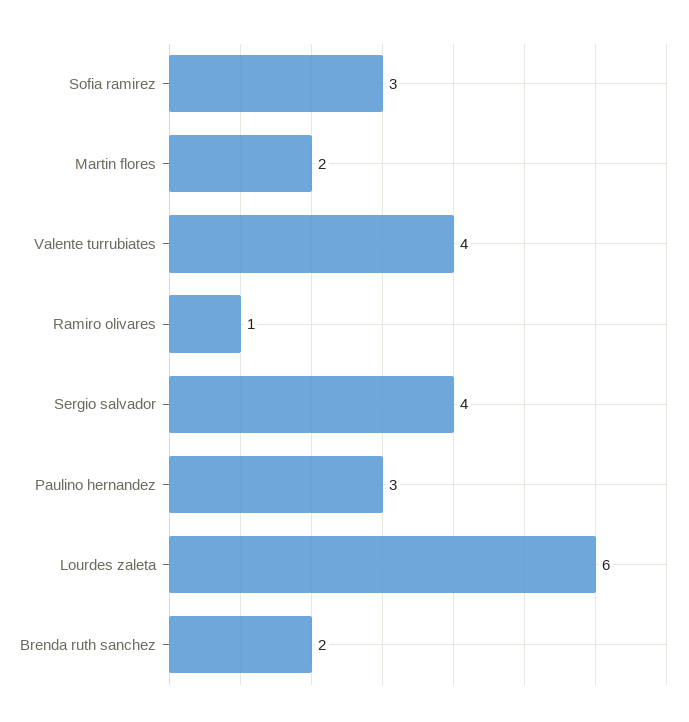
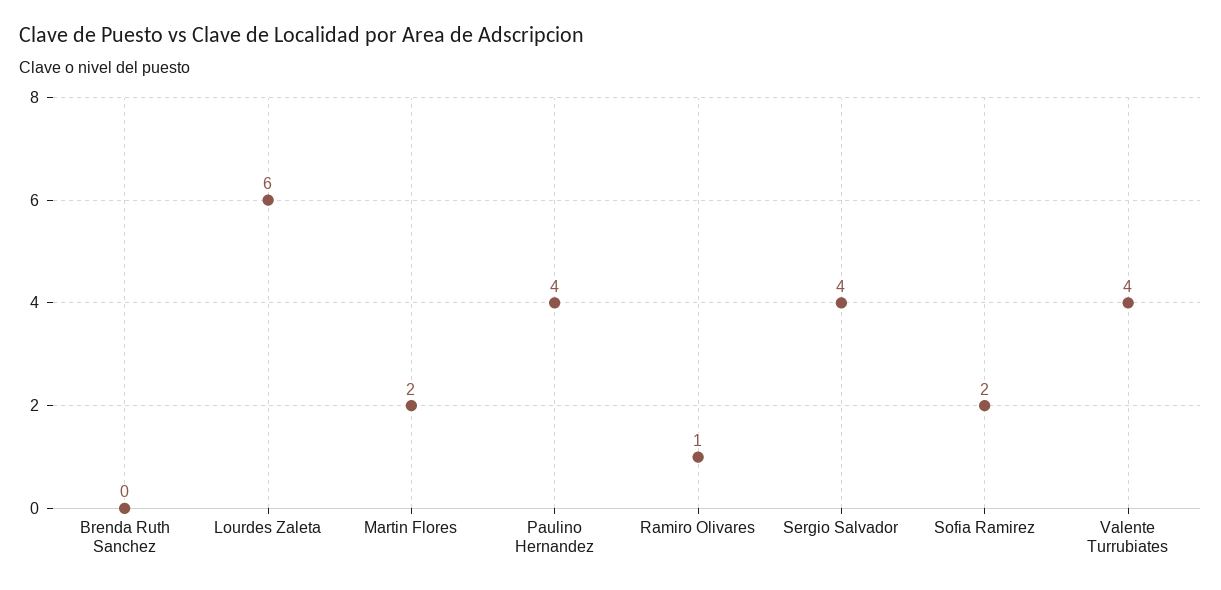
Sofia ramirez: 3 -> 2
Paulino hernandez: 3 -> 4
Brenda ruth sanchez: 2 -> 0

